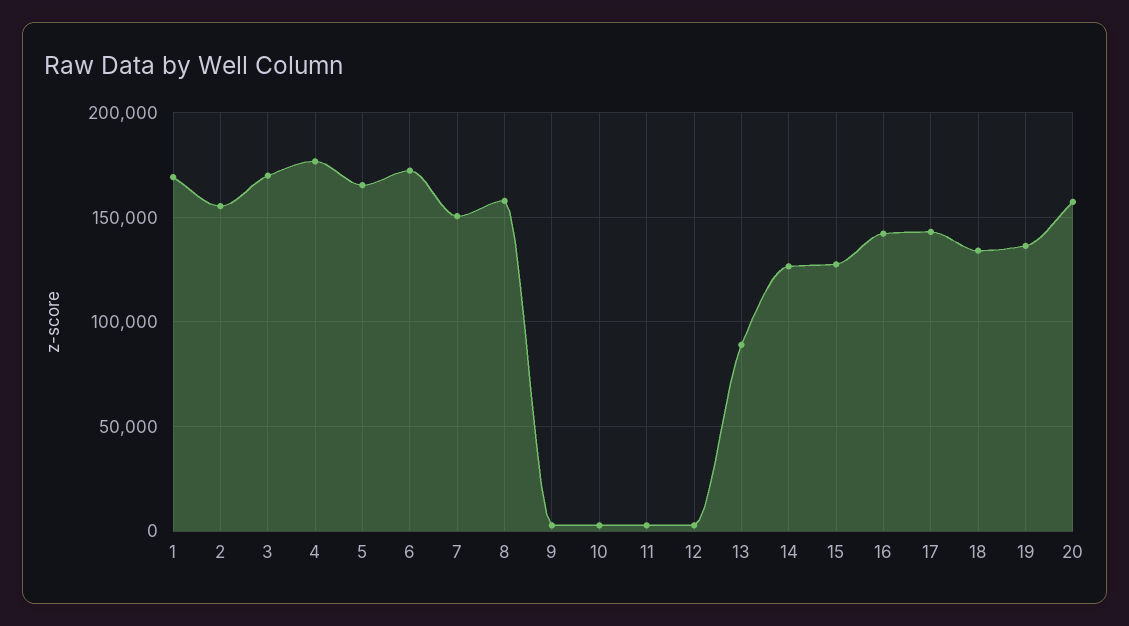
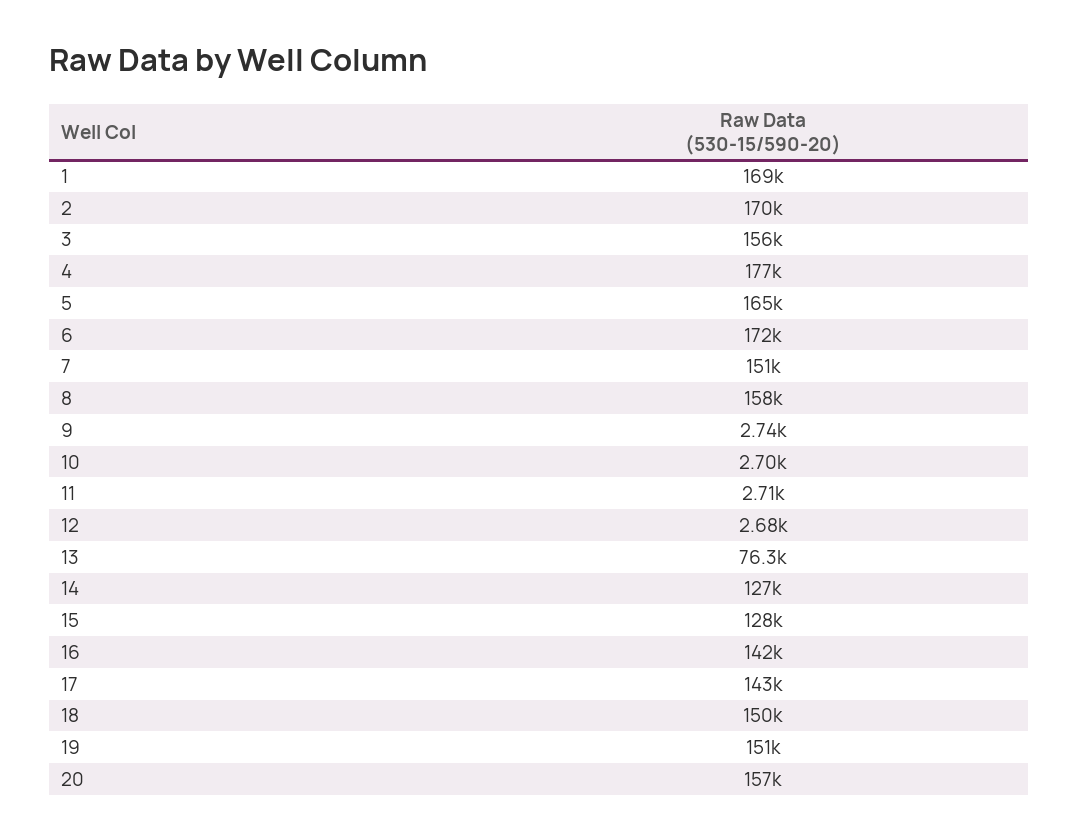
2: 155000 -> 170000
3: 170000 -> 156000
13: 90000 -> 76300
18: 135000 -> 150000
19: 135000 -> 151000

